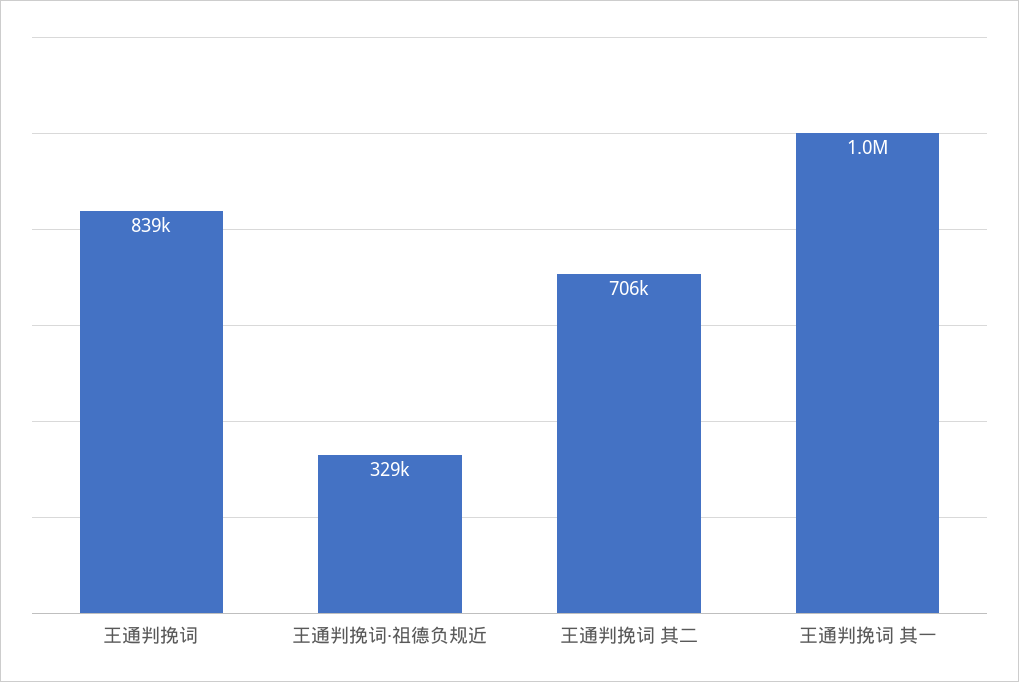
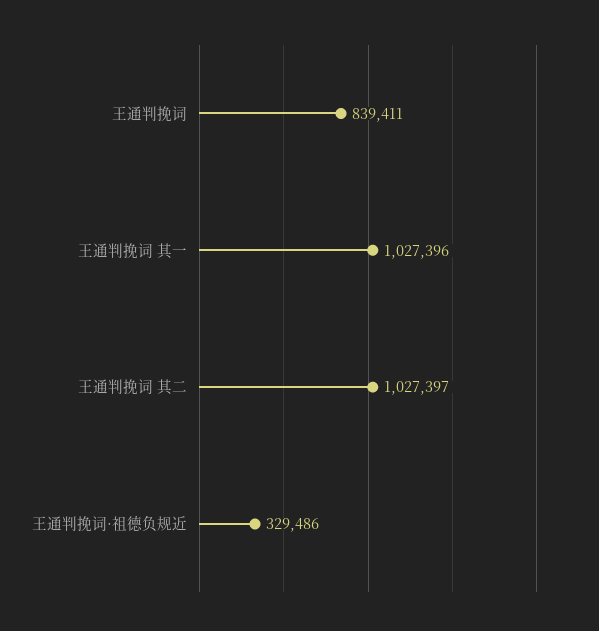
王通判挽词 其二: 706000 -> 1027397

